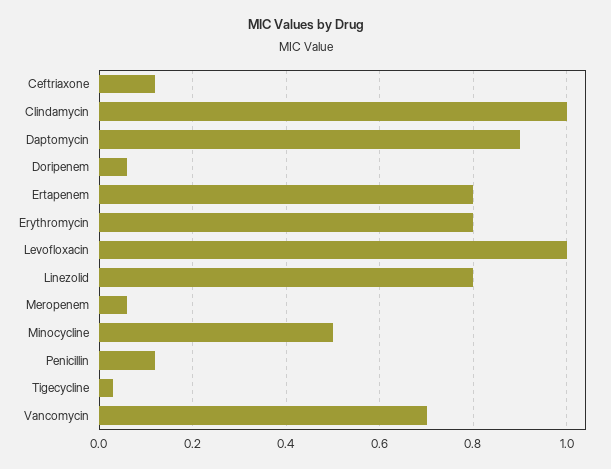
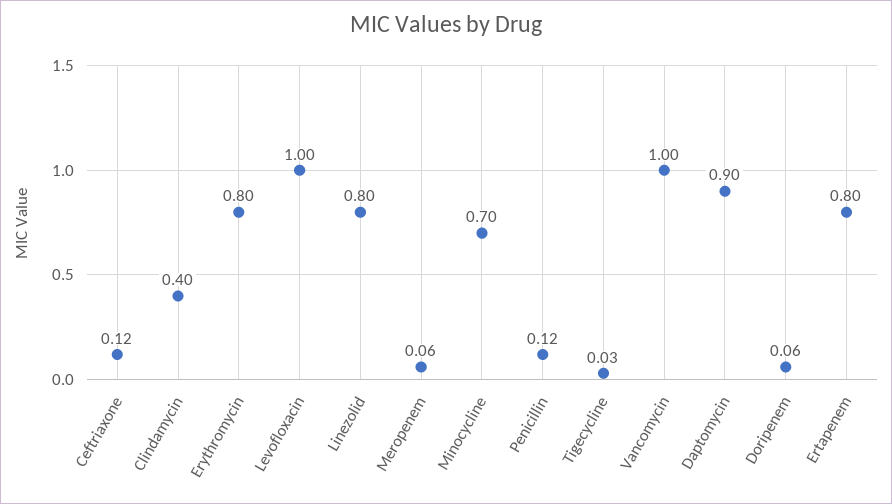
Clindamycin: 1 -> 0.4
Minocycline: 0.5 -> 0.7
Vancomycin: 0.7 -> 1

